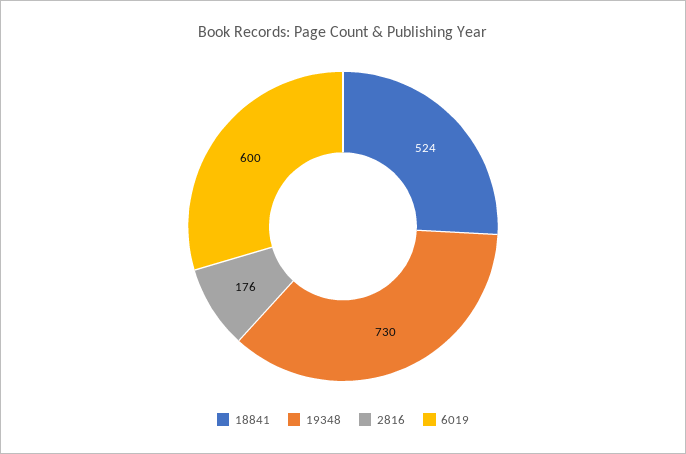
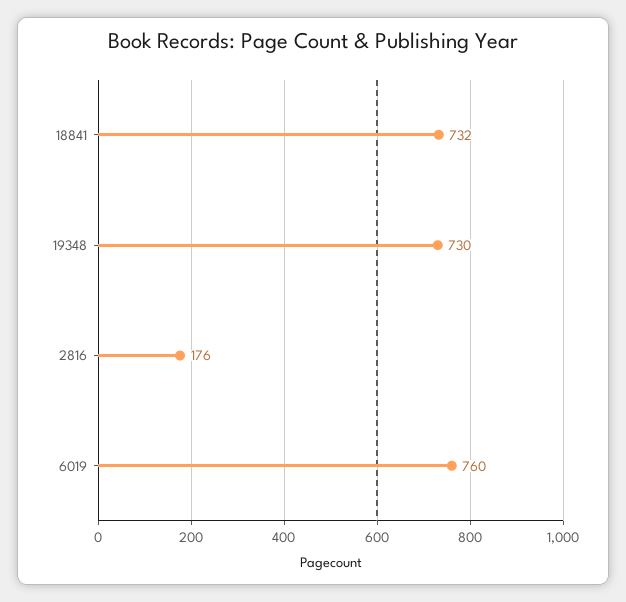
18841: 524 -> 732
6019: 600 -> 760

